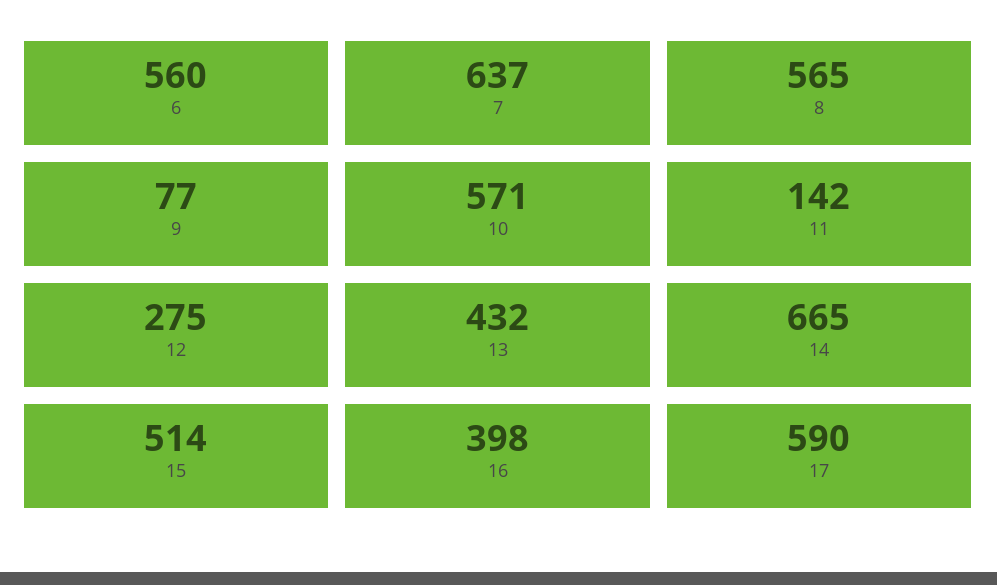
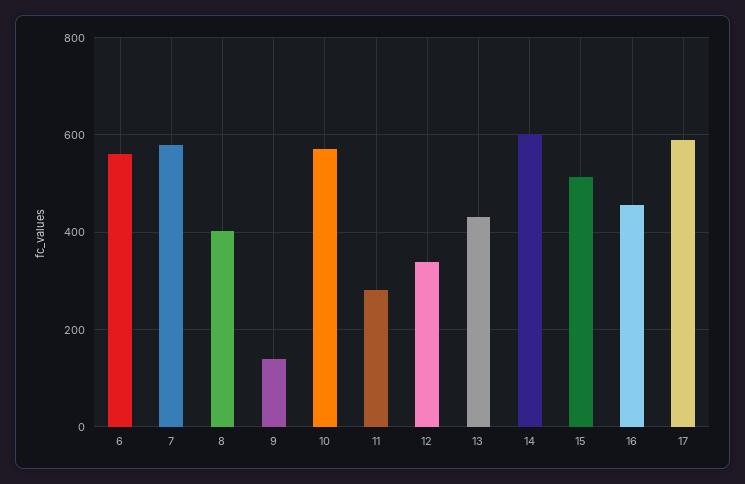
7: 637 -> 580
8: 565 -> 400
9: 77 -> 140
11: 142 -> 280
12: 275 -> 340
14: 665 -> 600
16: 398 -> 460

